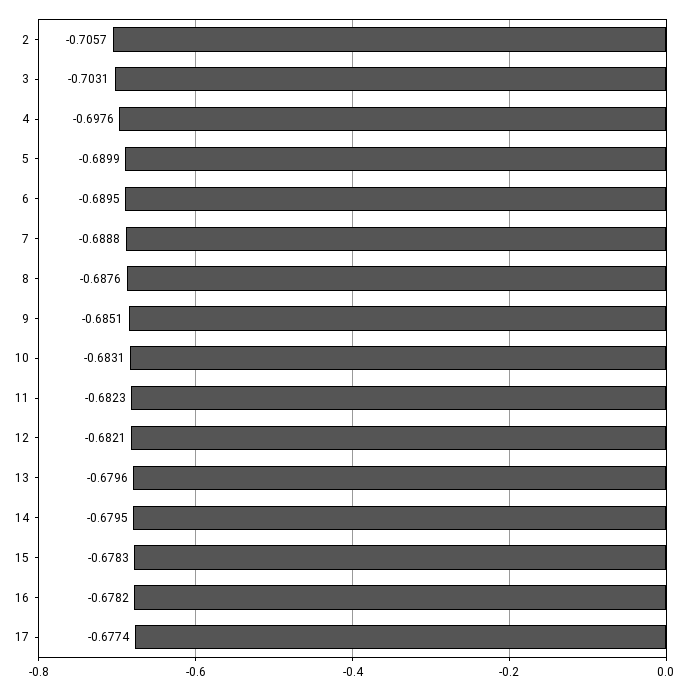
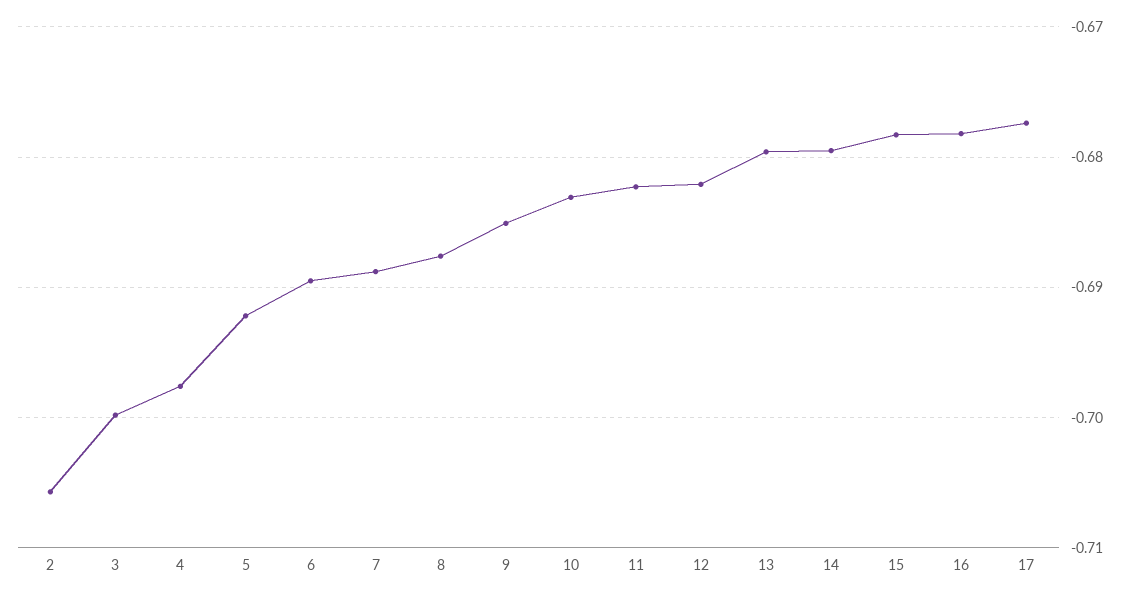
3: -0.7031 -> -0.7
5: -0.6899 -> -0.692

